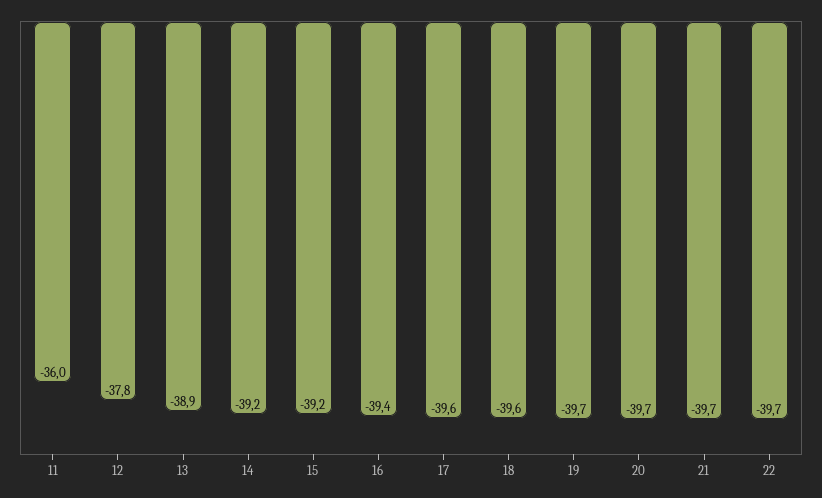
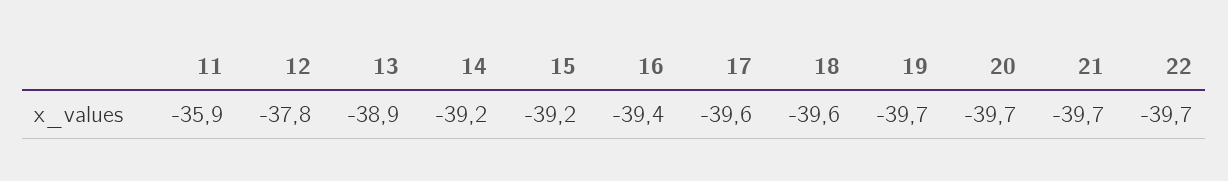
11: -36 -> -35.9

